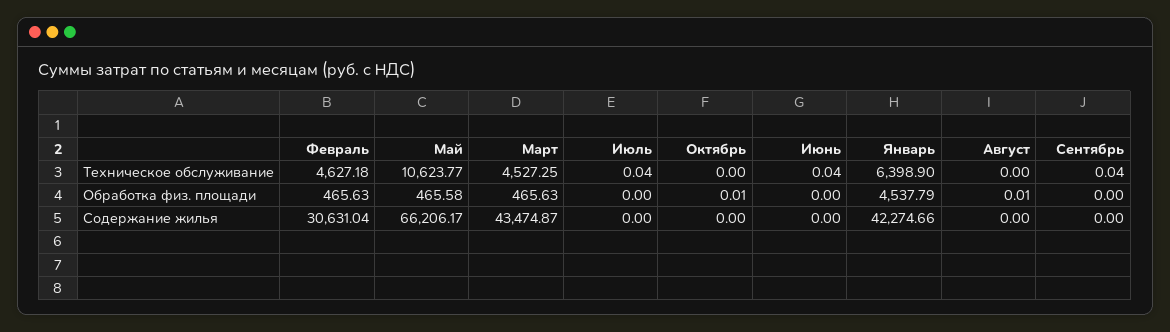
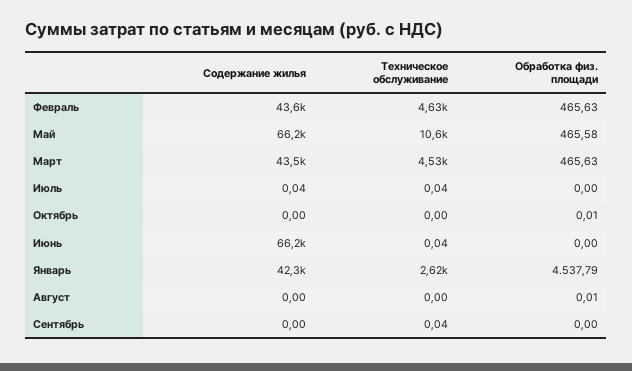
Январь, Техническое обслуживание: 6398.9 -> 2620
Февраль, Содержание жилья: 30631.04 -> 43600
Июль, Содержание жилья: 0 -> 0.04
Июнь, Содержание жилья: 0 -> 66200

